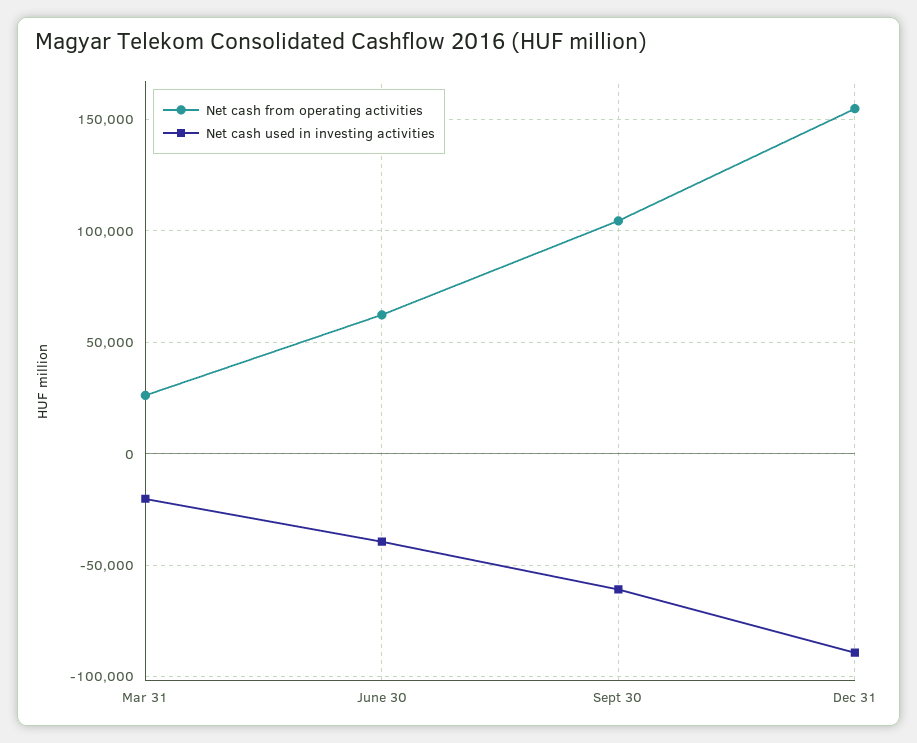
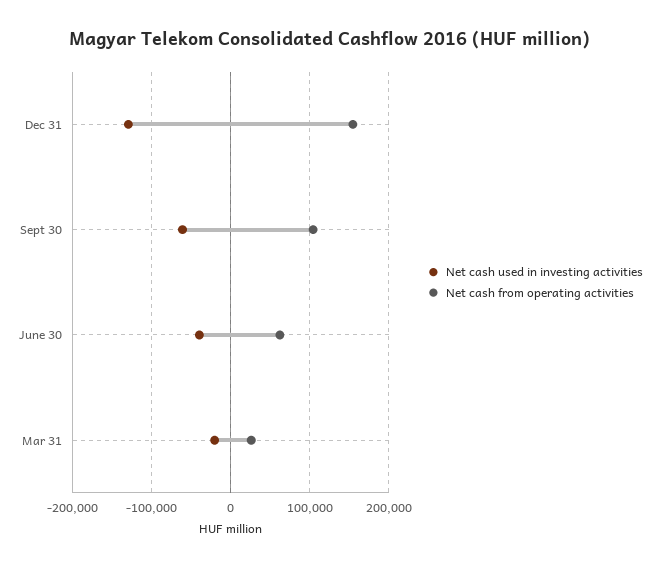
Net cash used in investing activities, Dec 31: -90000 -> -130000

